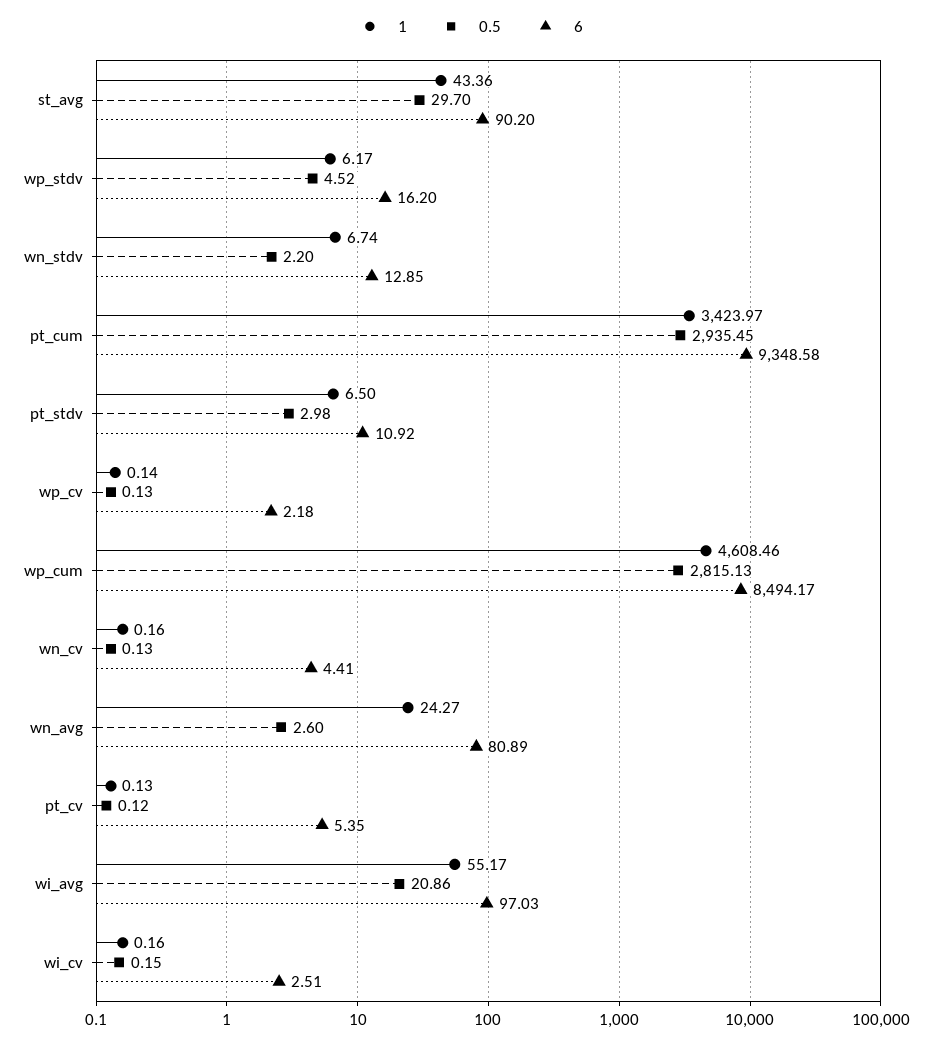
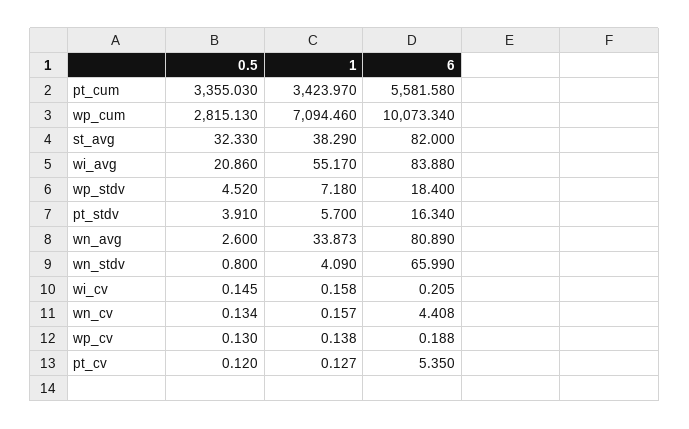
1, st_avg: 43.36 -> 38.29
0.5, st_avg: 29.7 -> 32.33
6, st_avg: 90.2 -> 82
1, wp_stdv: 6.17 -> 7.18
6, wp_stdv: 16.2 -> 18.4
1, wn_stdv: 6.74 -> 4.09
0.5, wn_stdv: 2.2 -> 0.8
6, wn_stdv: 12.85 -> 65.99
0.5, pt_cum: 2935.45 -> 3355.03
6, pt_cum: 9348.58 -> 5581.58
1, pt_stdv: 6.5 -> 5.7
0.5, pt_stdv: 2.98 -> 3.91
6, pt_stdv: 10.92 -> 16.34
6, wp_cv: 2.18 -> 0.188
1, wp_cum: 4608.46 -> 7094.46
6, wp_cum: 8494.17 -> 10073.34
1, wn_avg: 24.27 -> 33.873
6, wi_avg: 97.03 -> 83.88
6, wi_cv: 2.51 -> 0.205

